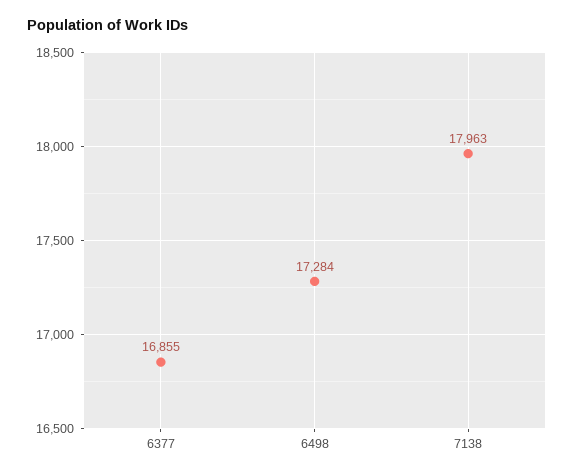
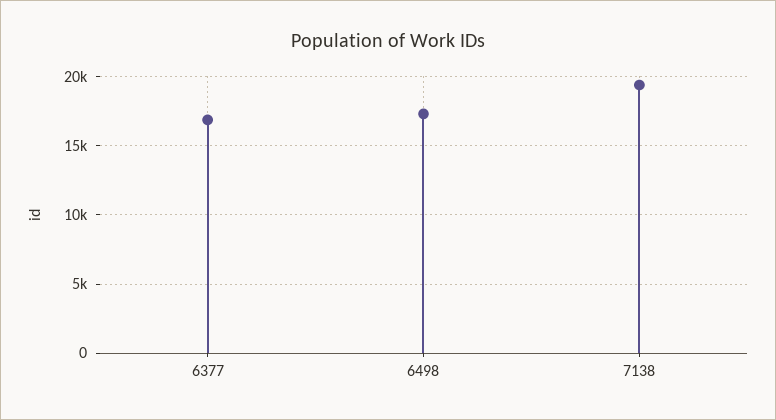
7138: 17963 -> 19500

